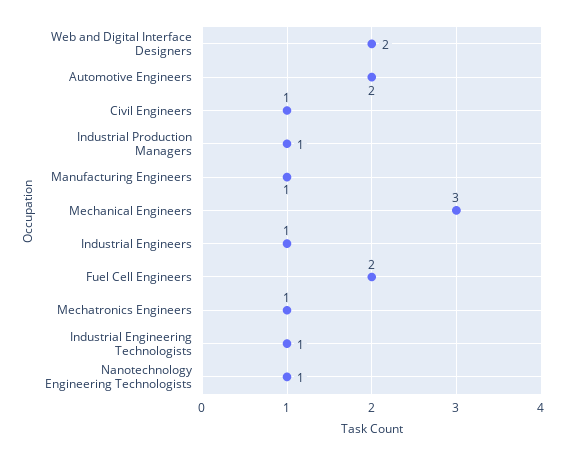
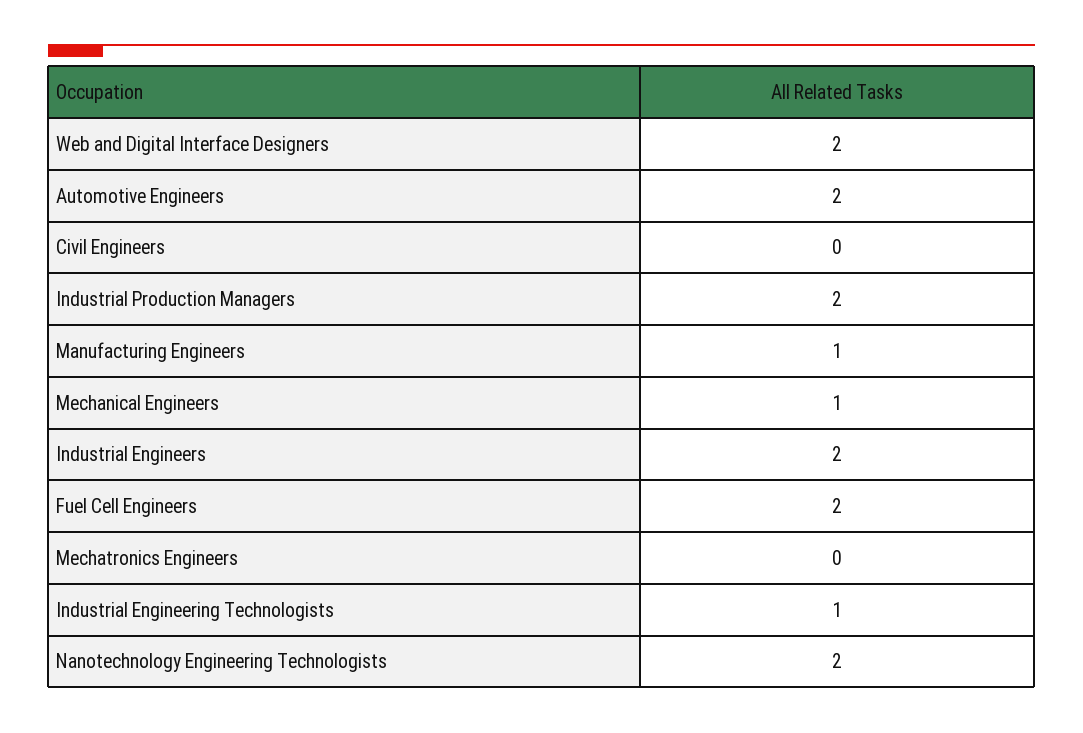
Civil Engineers: 1 -> 0
Industrial Production Managers: 1 -> 2
Mechanical Engineers: 3 -> 1
Industrial Engineers: 1 -> 2
Mechatronics Engineers: 1 -> 0
Nanotechnology Engineering Technologists: 1 -> 2

